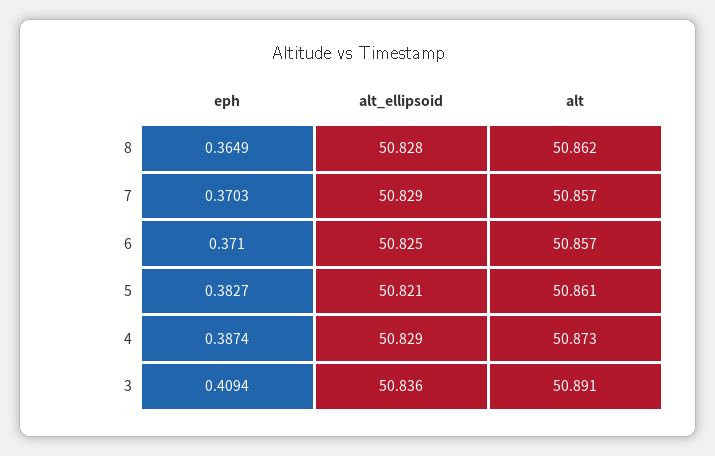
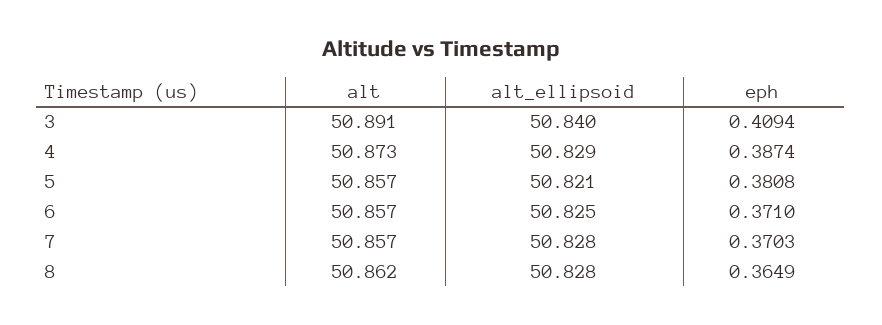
alt_ellipsoid, 7: 50.829 -> 50.828
eph, 5: 0.3827 -> 0.3808
alt, 5: 50.861 -> 50.857
alt_ellipsoid, 3: 50.836 -> 50.84

